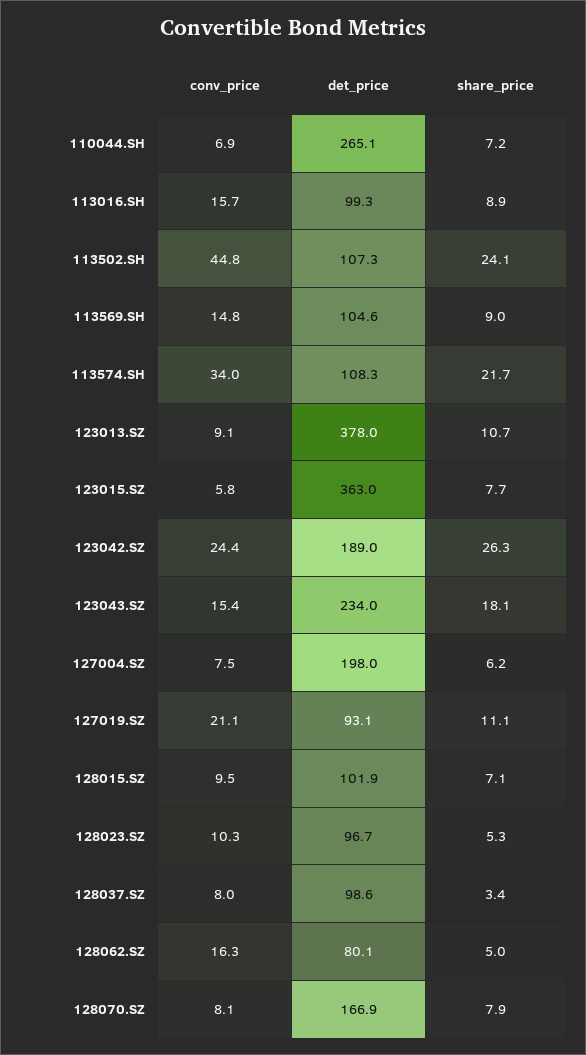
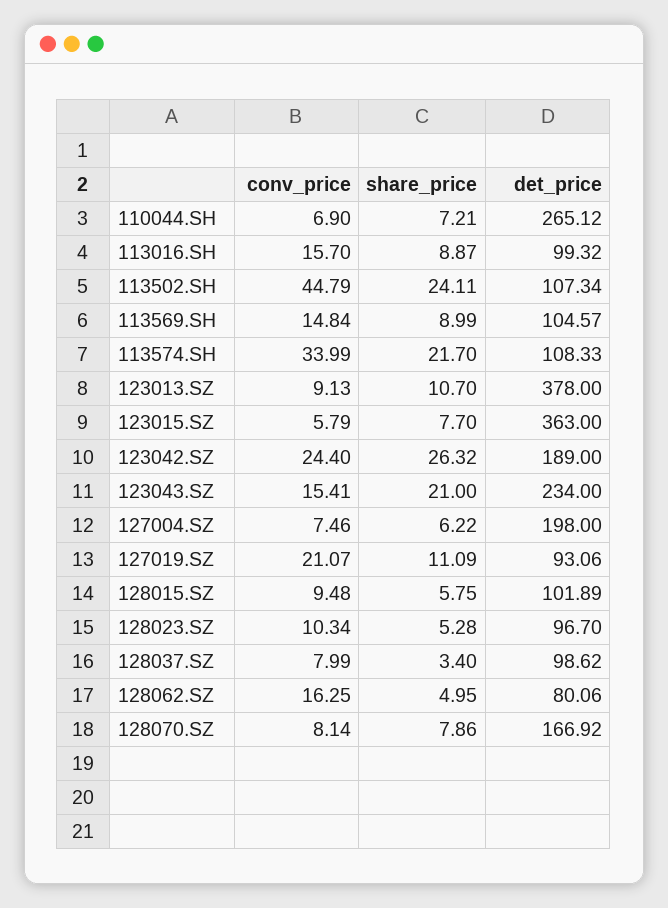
share_price, 123043.SZ: 18.1 -> 21
share_price, 128015.SZ: 7.1 -> 5.75

